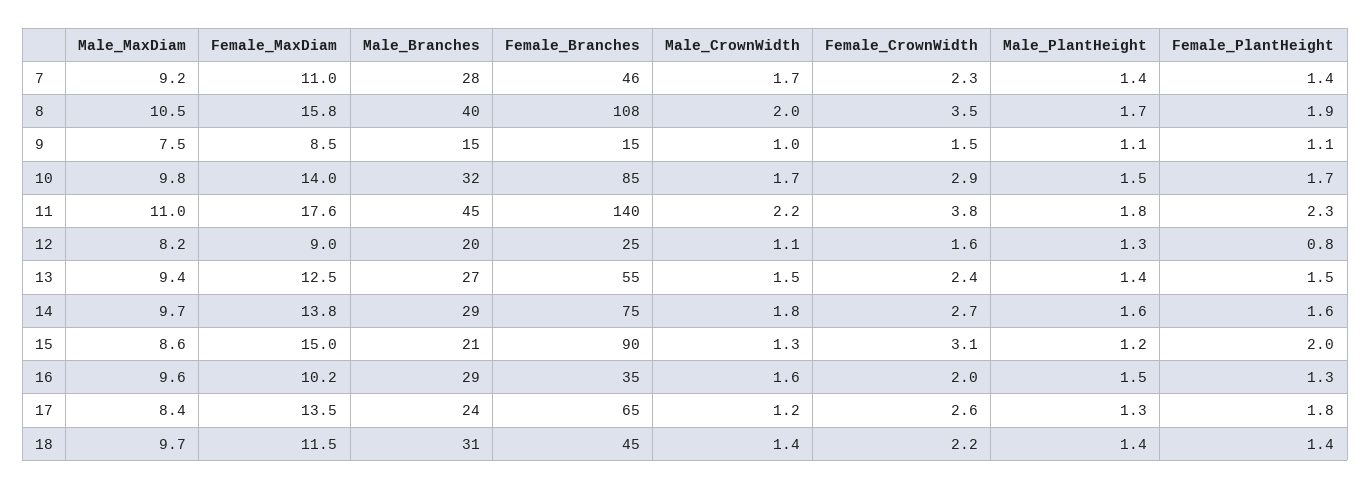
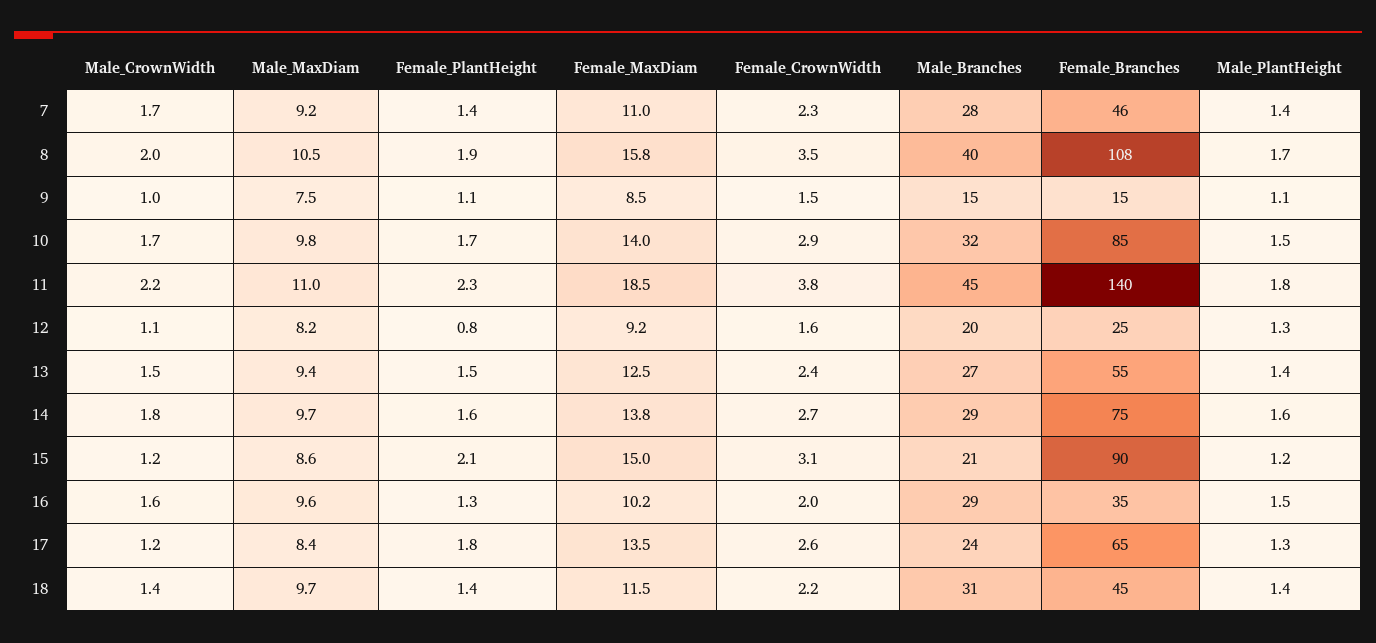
Female_MaxDiam, 11: 17.6 -> 18.5
Female_MaxDiam, 12: 9 -> 9.2
Male_CrownWidth, 15: 1.3 -> 1.2
Female_PlantHeight, 15: 2 -> 2.1

